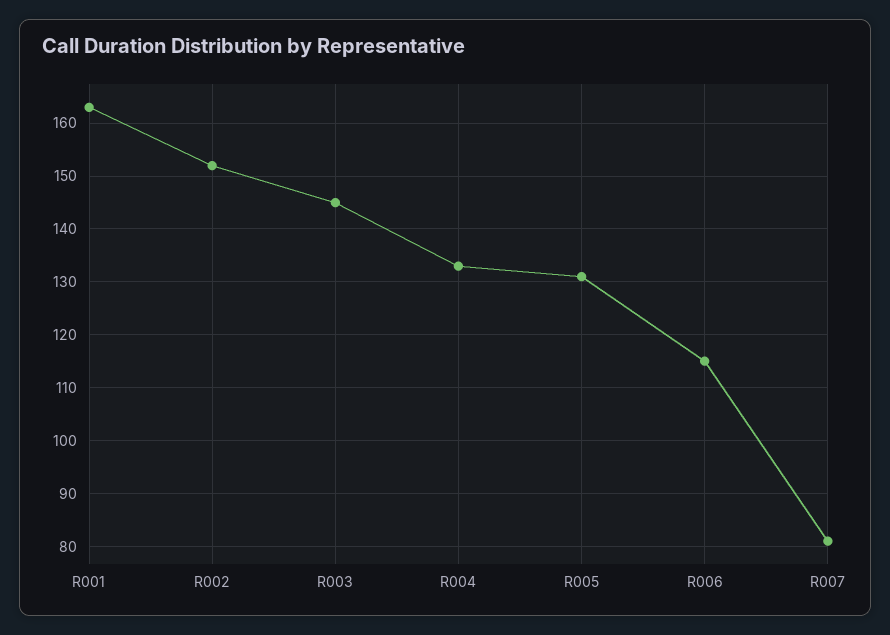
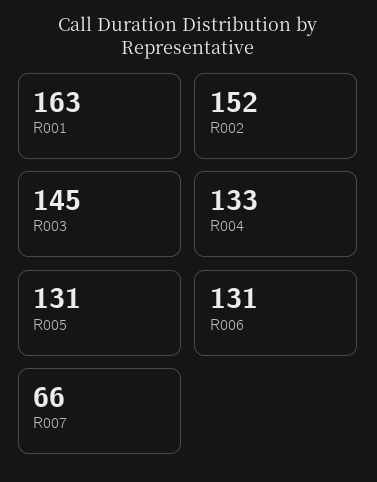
R006: 115 -> 131
R007: 80 -> 66

